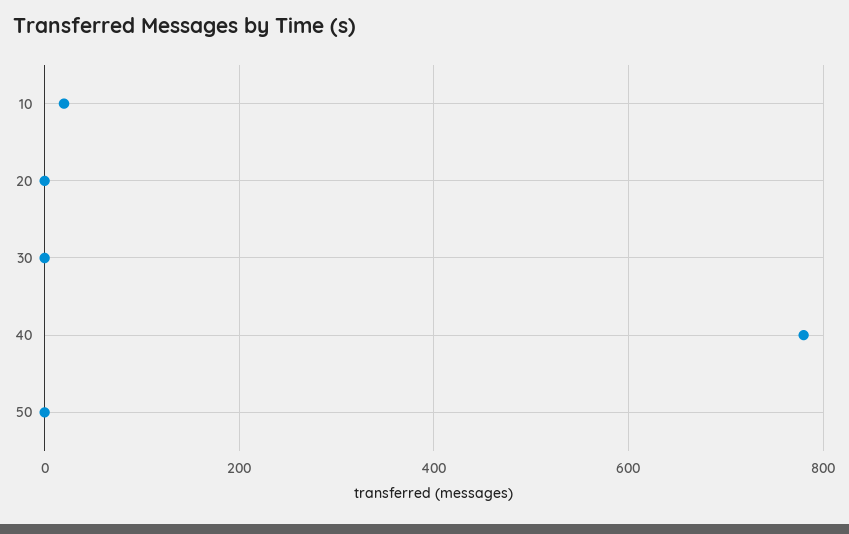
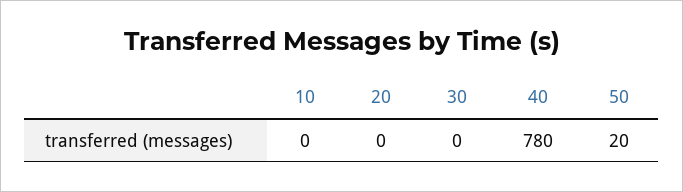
10: 20 -> 0
50: 0 -> 20

